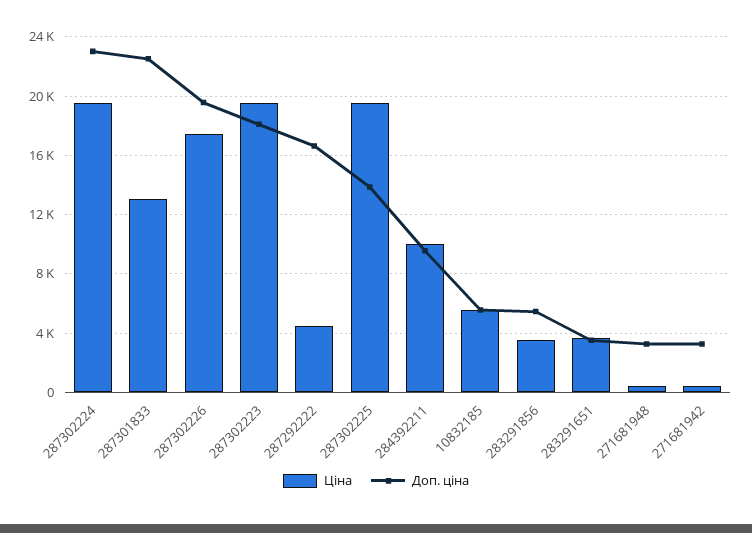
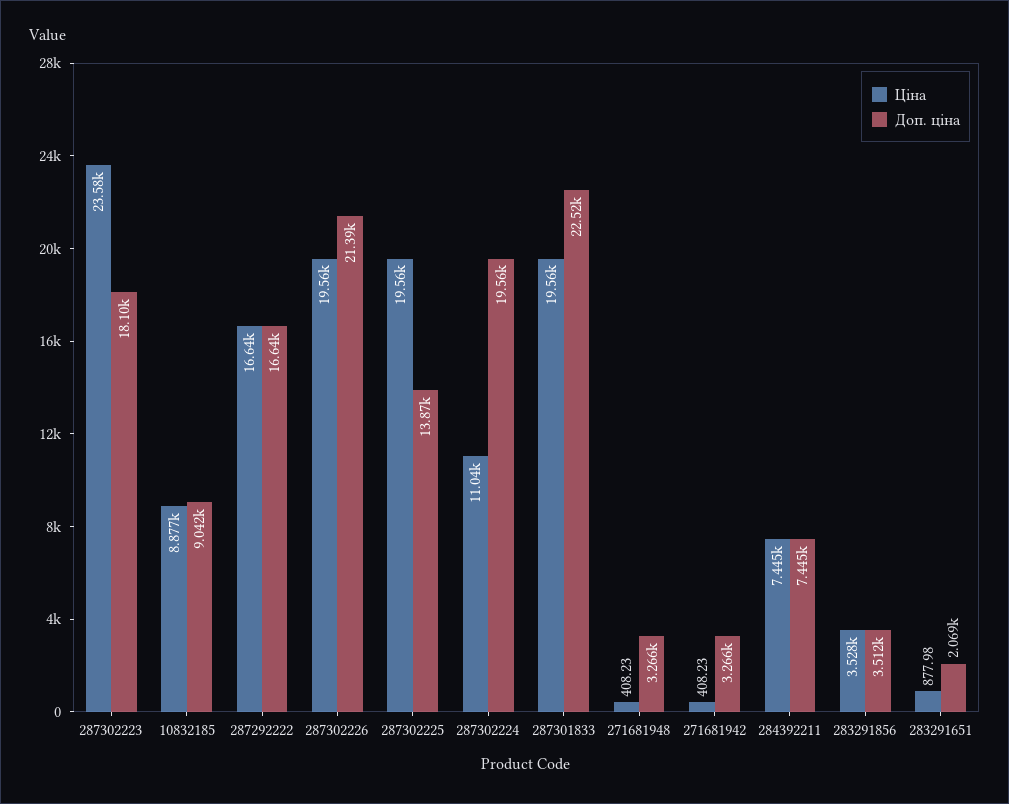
Ціна, 287302224: 19500 -> 11040
Доп. ціна, 287302224: 23000 -> 19560
Ціна, 287301833: 13000 -> 19560
Ціна, 287302226: 17500 -> 19560
Доп. ціна, 287302226: 19500 -> 21390
Ціна, 287302223: 19500 -> 23580
Ціна, 287292222: 4500 -> 16640
Ціна, 284392211: 10000 -> 7445
Доп. ціна, 284392211: 9500 -> 7445
Ціна, 10832185: 5500 -> 8877
Доп. ціна, 10832185: 5500 -> 9042
Доп. ціна, 283291856: 5500 -> 3512
Ціна, 283291651: 3500 -> 877.98
Доп. ціна, 283291651: 3500 -> 2069

